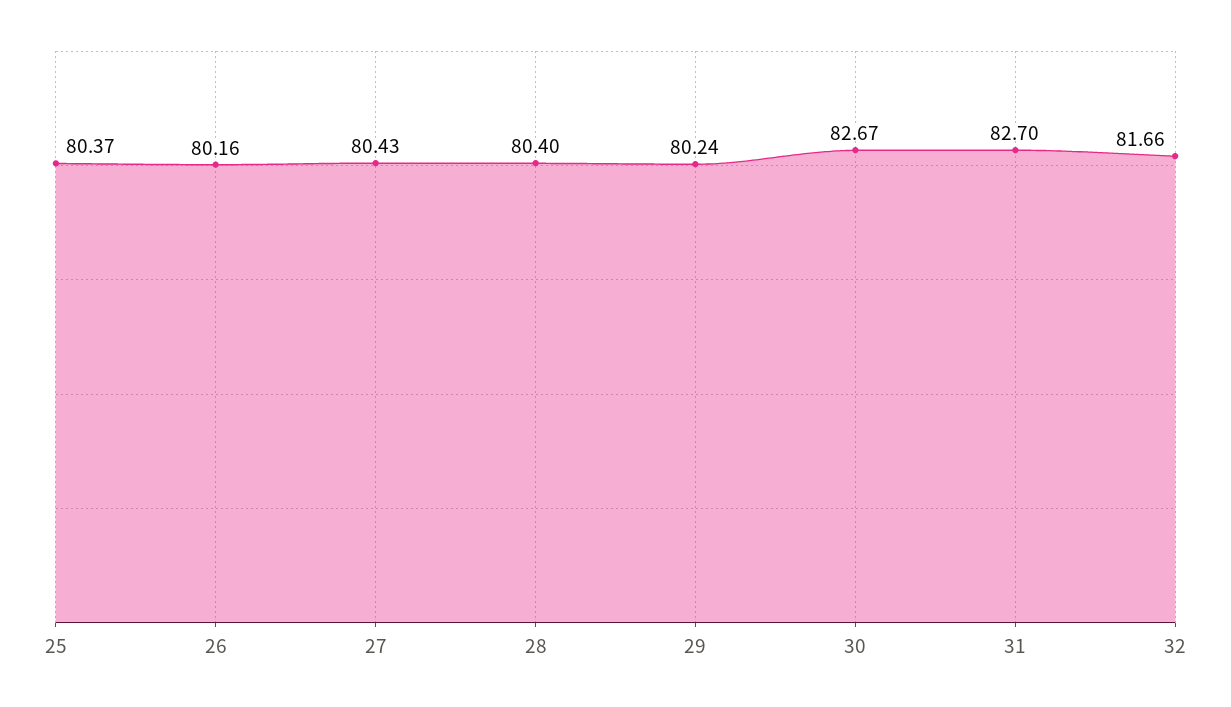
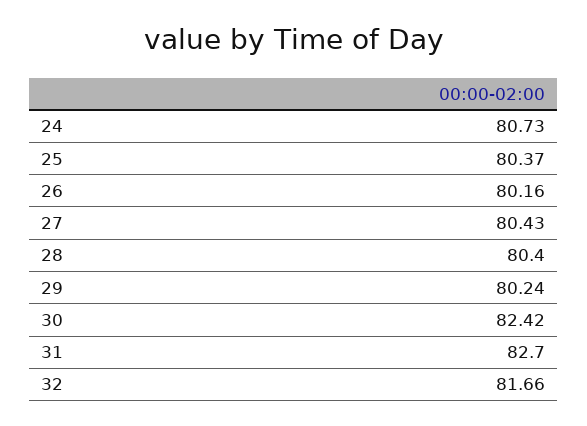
30: 82.67 -> 82.42
24: none -> 80.73

